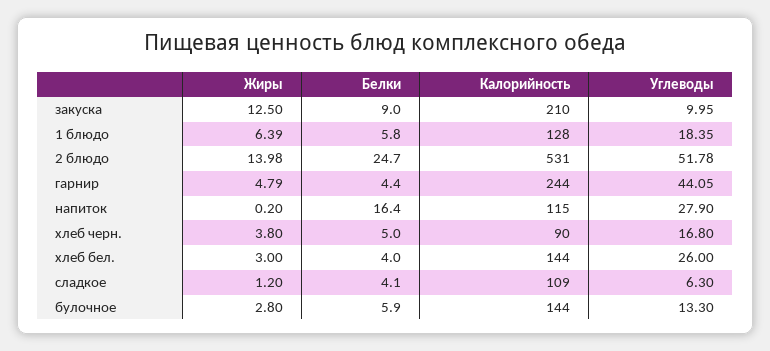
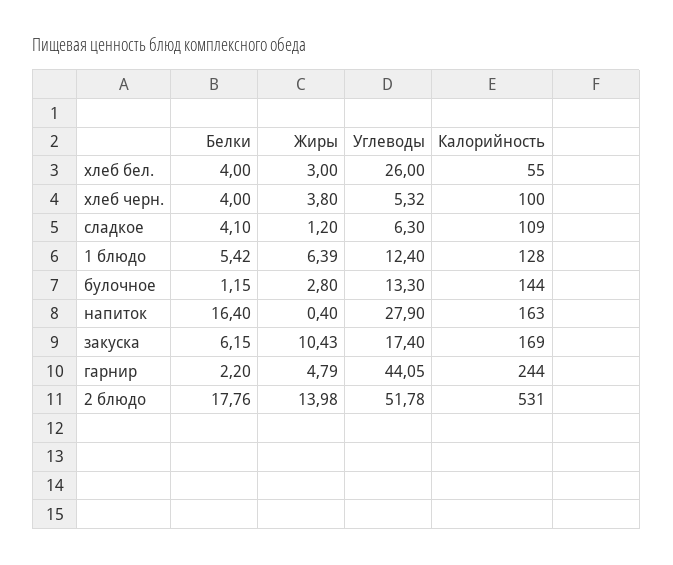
Жиры, закуска: 12.5 -> 10.43
Белки, закуска: 9 -> 6.15
Калорийность, закуска: 210 -> 169
Углеводы, закуска: 9.95 -> 17.4
Белки, 1 блюдо: 5.8 -> 5.42
Углеводы, 1 блюдо: 18.35 -> 12.4
Белки, 2 блюдо: 24.7 -> 17.76
Белки, гарнир: 4.4 -> 2.2
Жиры, напиток: 0.2 -> 0.4
Калорийность, напиток: 115 -> 163
Белки, хлеб черн.: 5 -> 4
Калорийность, хлеб черн.: 90 -> 100
Углеводы, хлеб черн.: 16.8 -> 5.32
Калорийность, хлеб бел.: 144 -> 55
Белки, булочное: 5.9 -> 1.15

